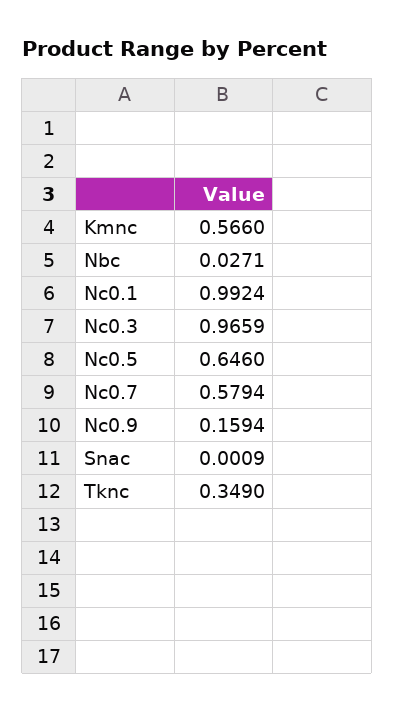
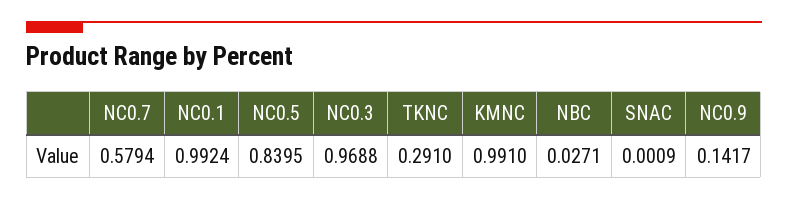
Kmnc: 0.566 -> 0.991
Nc0.3: 0.9659 -> 0.9688
Nc0.5: 0.646 -> 0.8395
Nc0.9: 0.1594 -> 0.1417
Tknc: 0.349 -> 0.291

